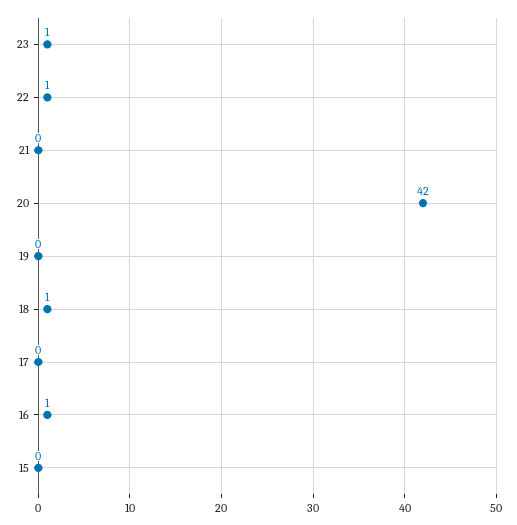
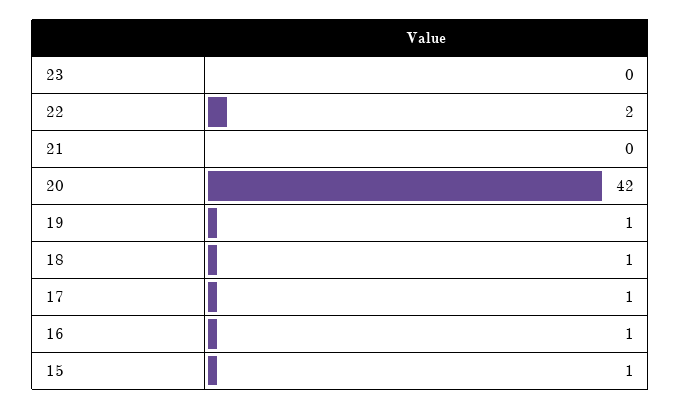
23: 1 -> 0
22: 1 -> 2
19: 0 -> 1
17: 0 -> 1
15: 0 -> 1

